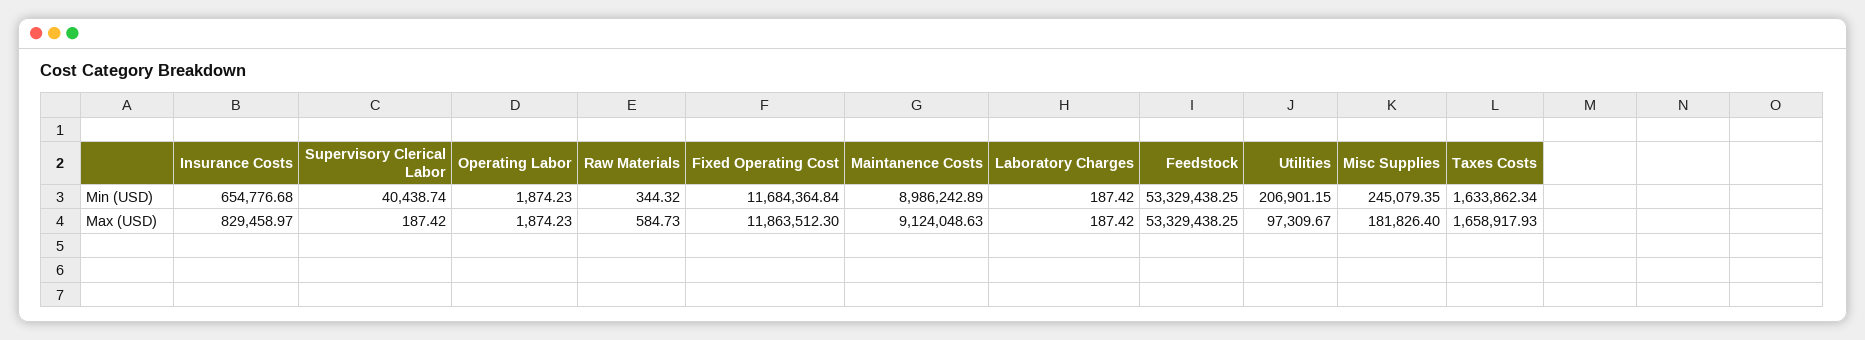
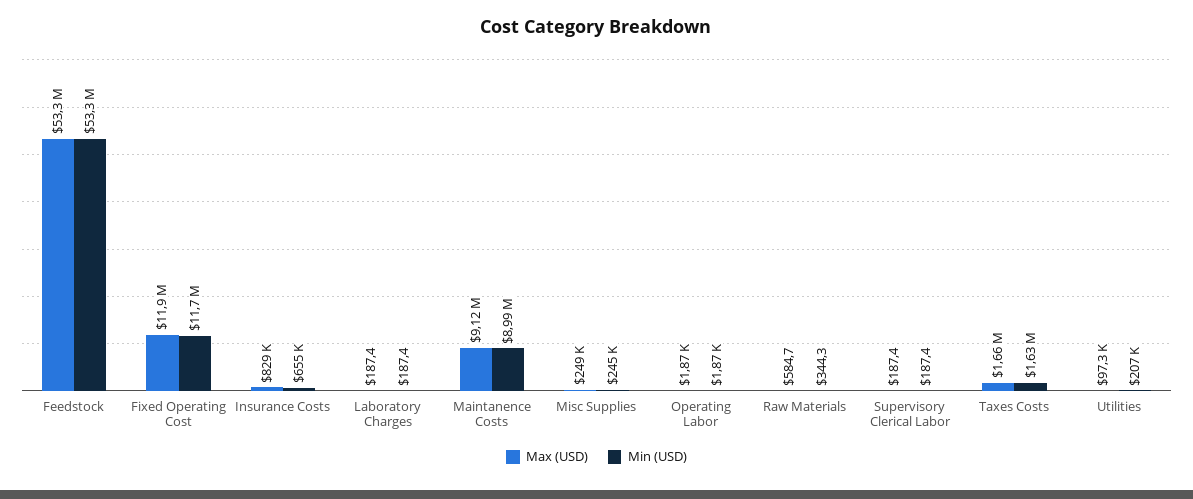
Min (USD), Supervisory Clerical Labor: 40438.74 -> 187.4
Max (USD), Misc Supplies: 181826.4 -> 249000

